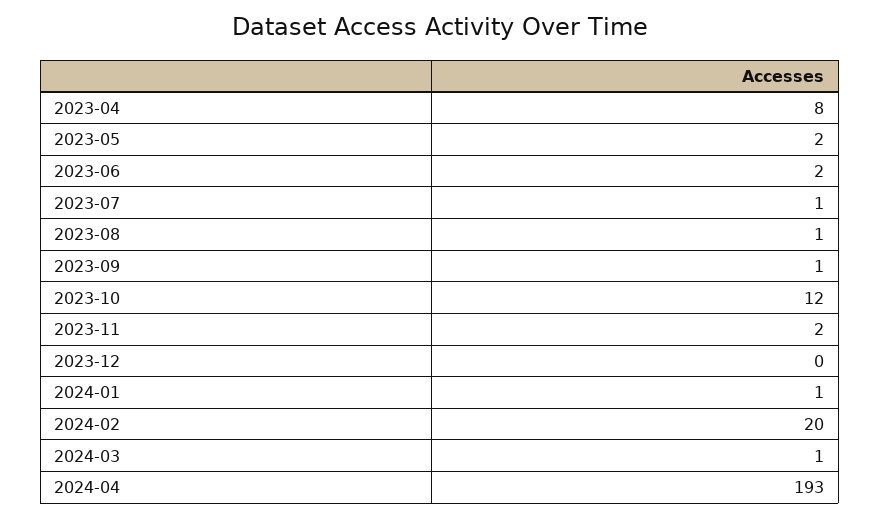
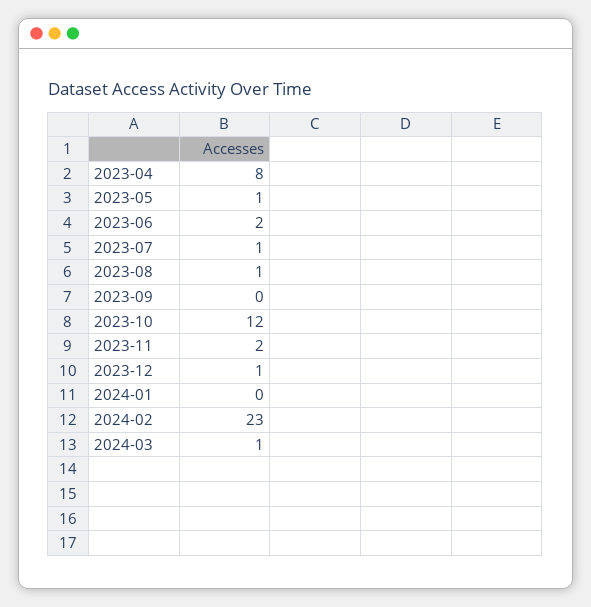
2023-05: 2 -> 1
2023-09: 1 -> 0
2023-12: 0 -> 1
2024-01: 1 -> 0
2024-02: 20 -> 23
2024-04: 193 -> none

